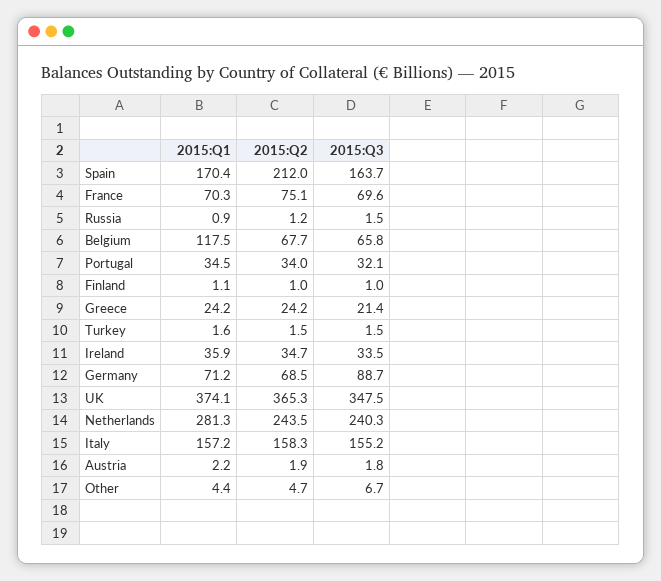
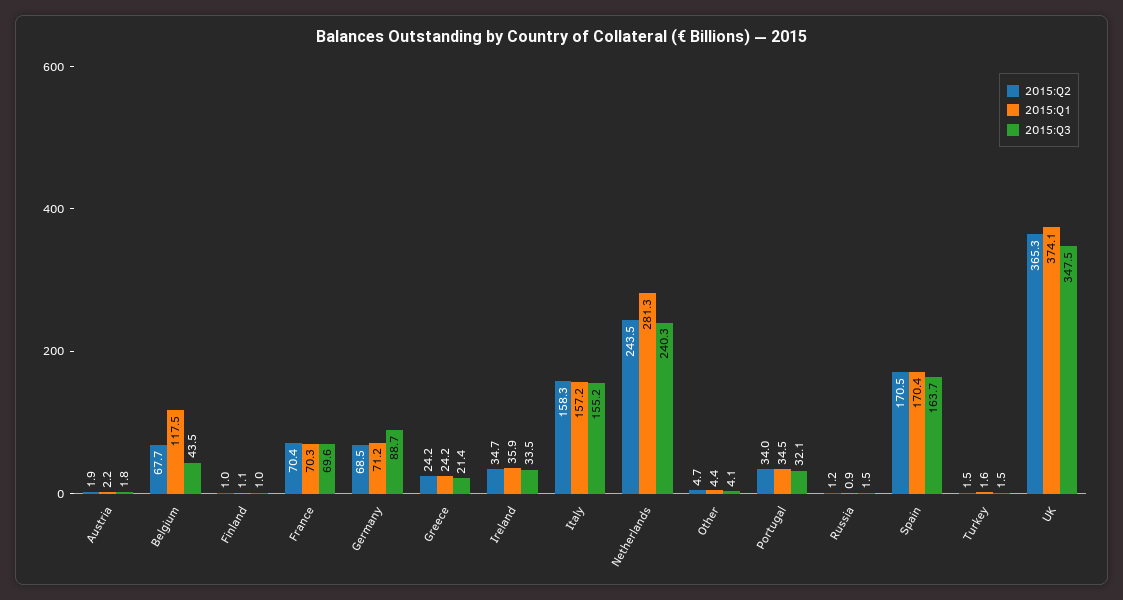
2015:Q2, Spain: 212 -> 170.5
2015:Q2, France: 75.1 -> 70.4
2015:Q3, Belgium: 65.8 -> 43.5
2015:Q3, Other: 6.7 -> 4.1

